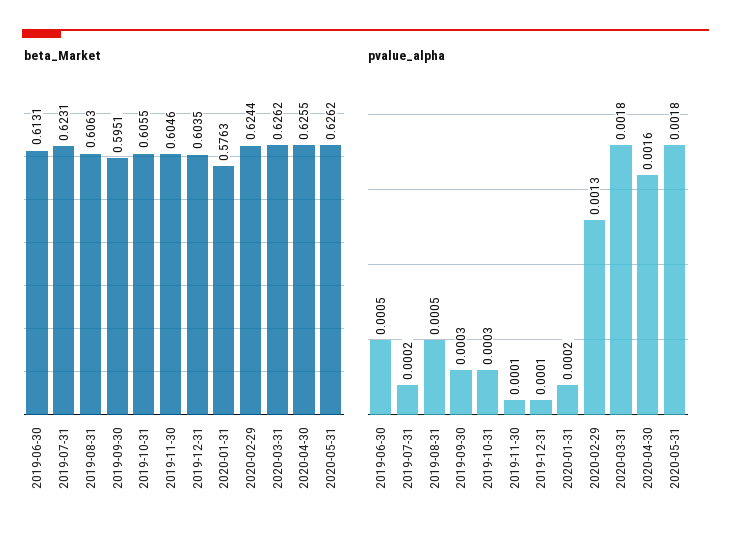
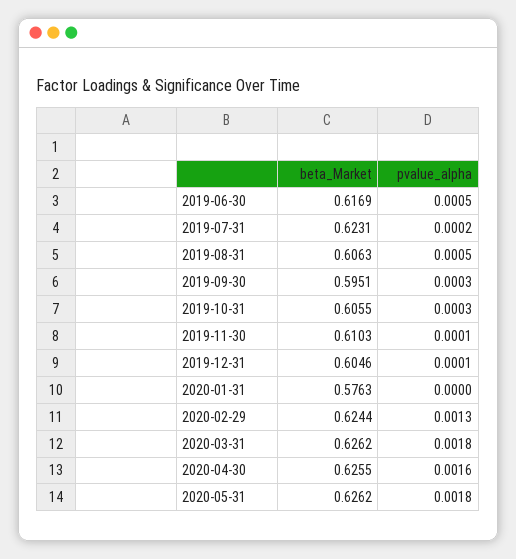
beta_Market, 2019-06-30: 0.6131 -> 0.6169
beta_Market, 2019-11-30: 0.6046 -> 0.6103
beta_Market, 2019-12-31: 0.6035 -> 0.6046
pvalue_alpha, 2020-01-31: 0.0002 -> 0

